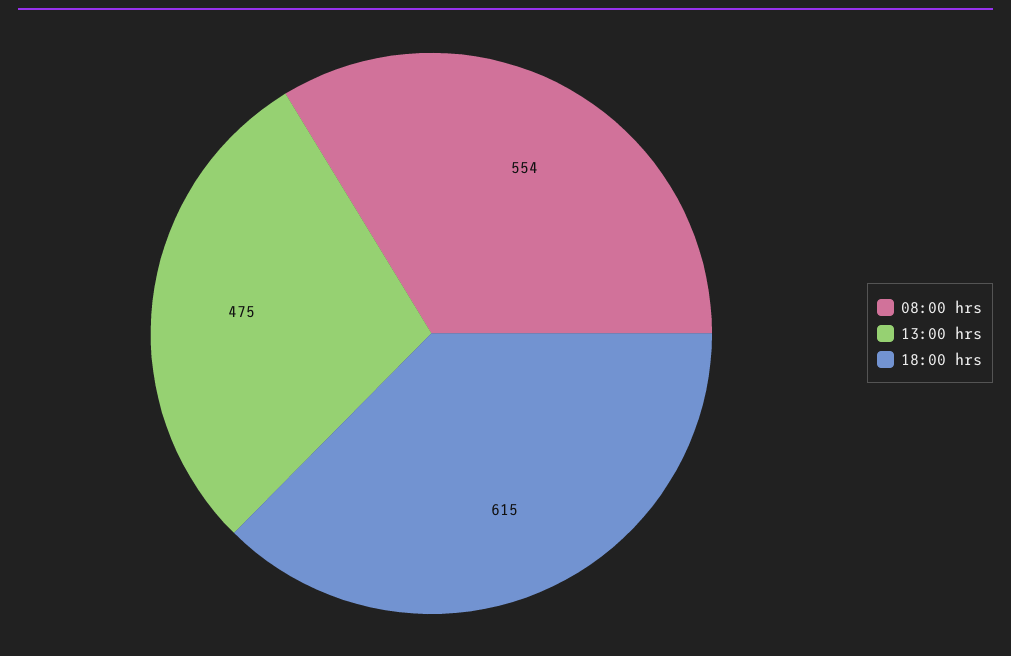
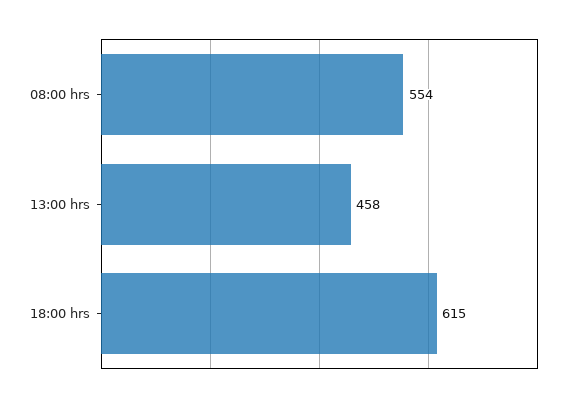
13:00 hrs: 475 -> 458

